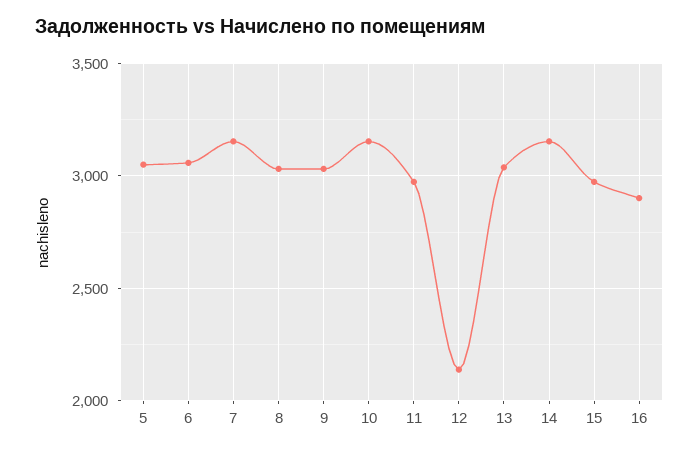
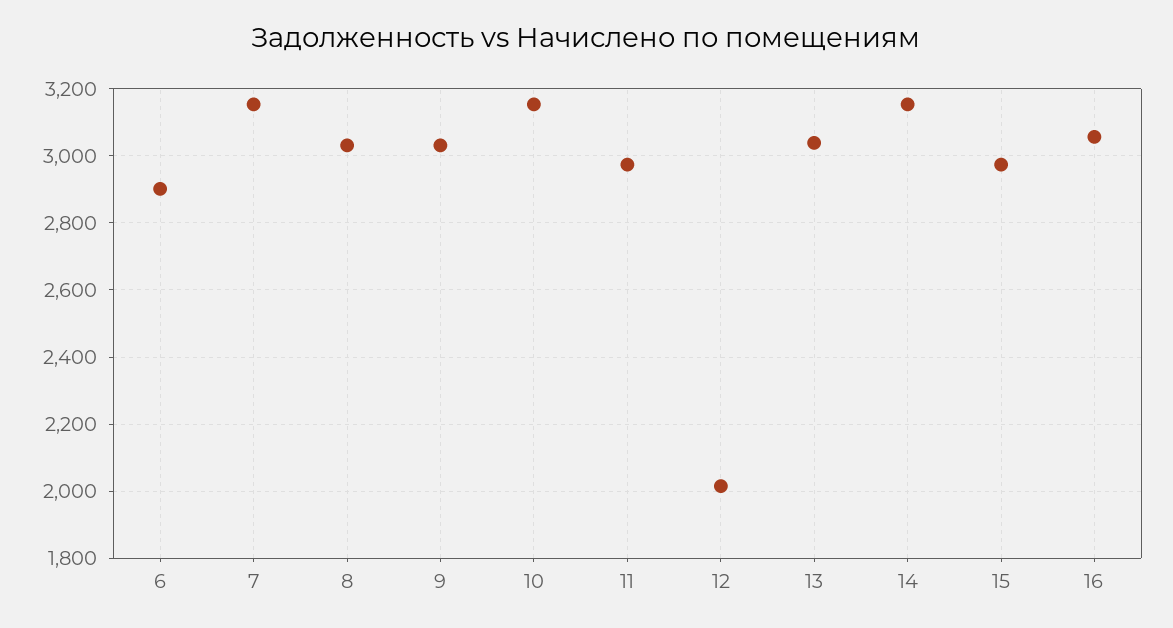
5: 3050 -> none
6: 3050 -> 2900
12: 2150 -> 2020
16: 2900 -> 3060

